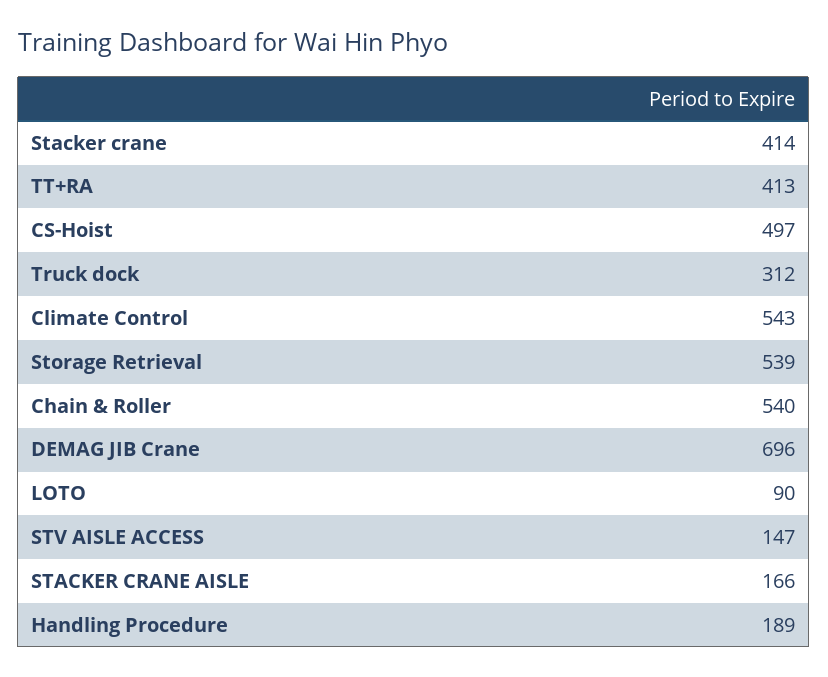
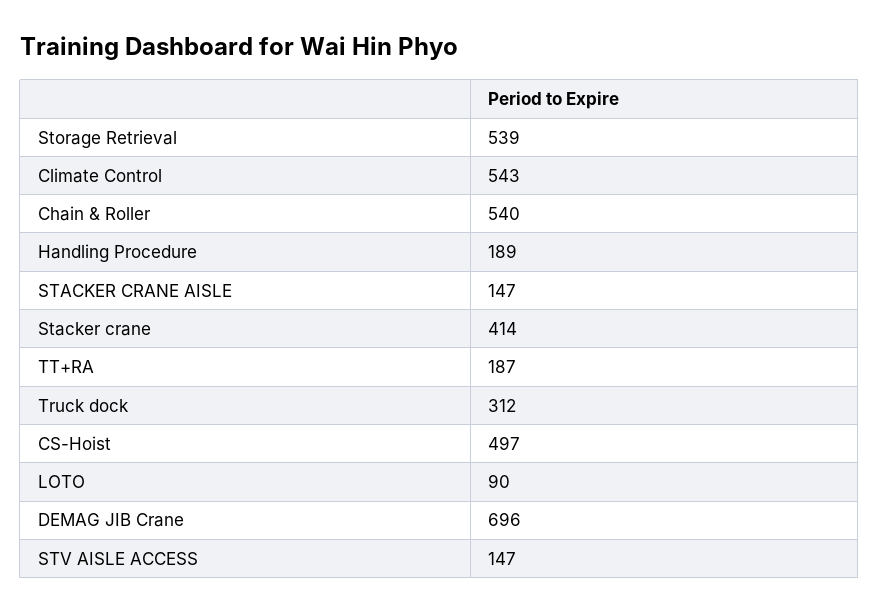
TT+RA: 413 -> 187
STACKER CRANE AISLE: 166 -> 147

